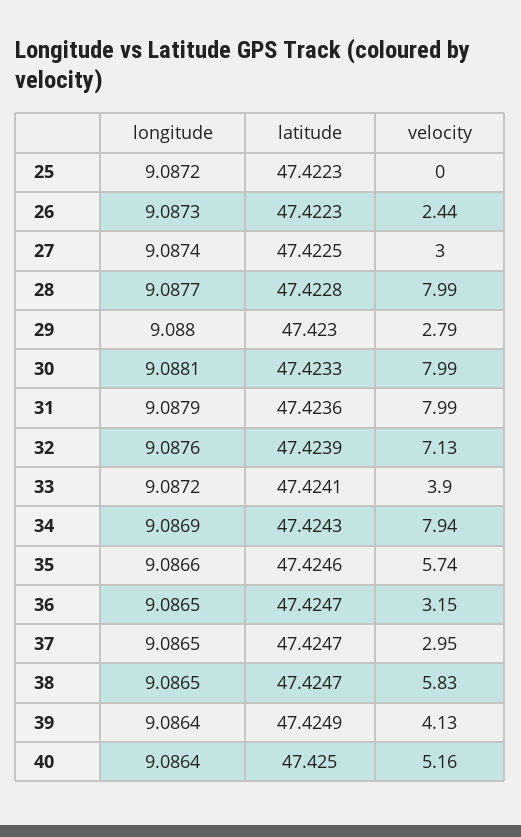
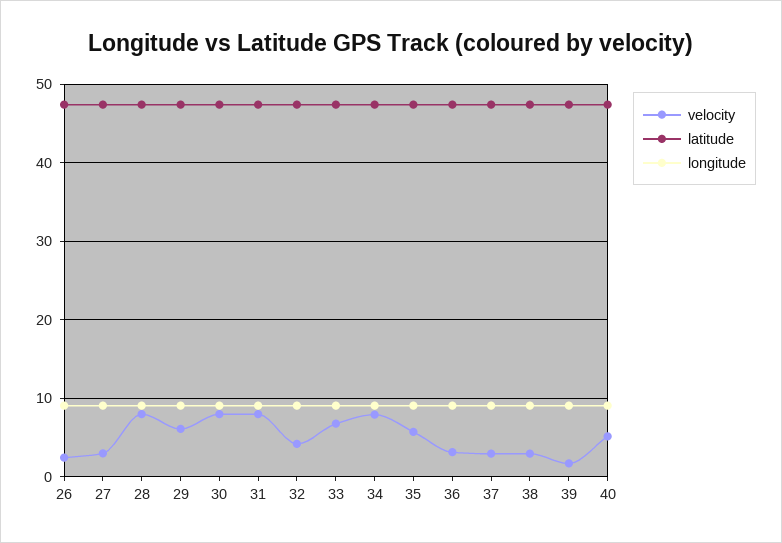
longitude, 25: 9.0872 -> none
latitude, 25: 47.4223 -> none
velocity, 25: 0 -> none
velocity, 29: 2.79 -> 6
velocity, 32: 7.13 -> 4
velocity, 33: 3.9 -> 7
velocity, 38: 5.83 -> 3
velocity, 39: 4.13 -> 2

